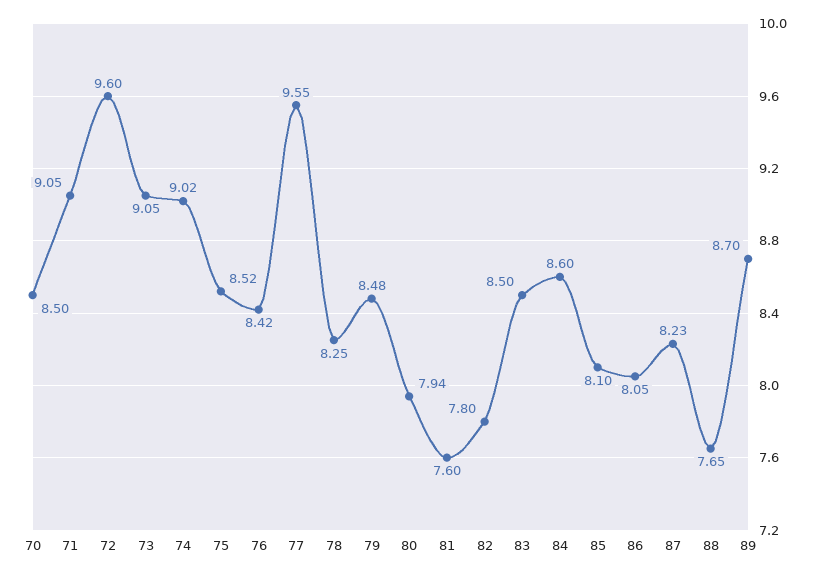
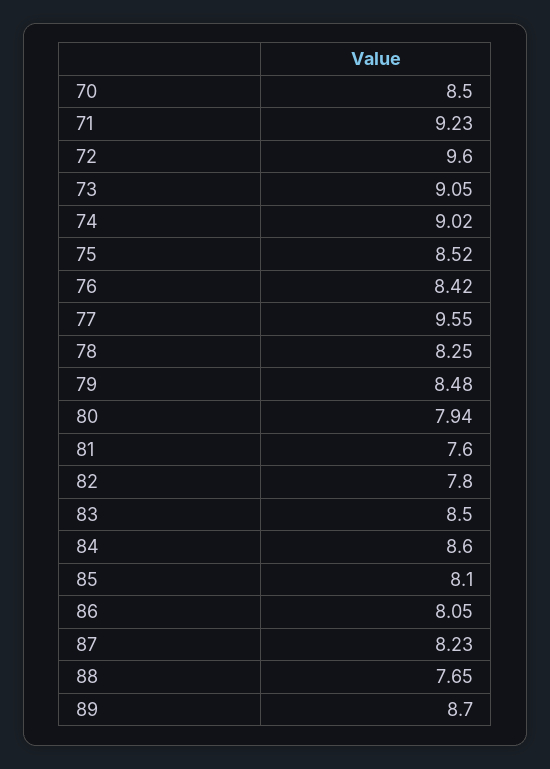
71: 9.05 -> 9.23

